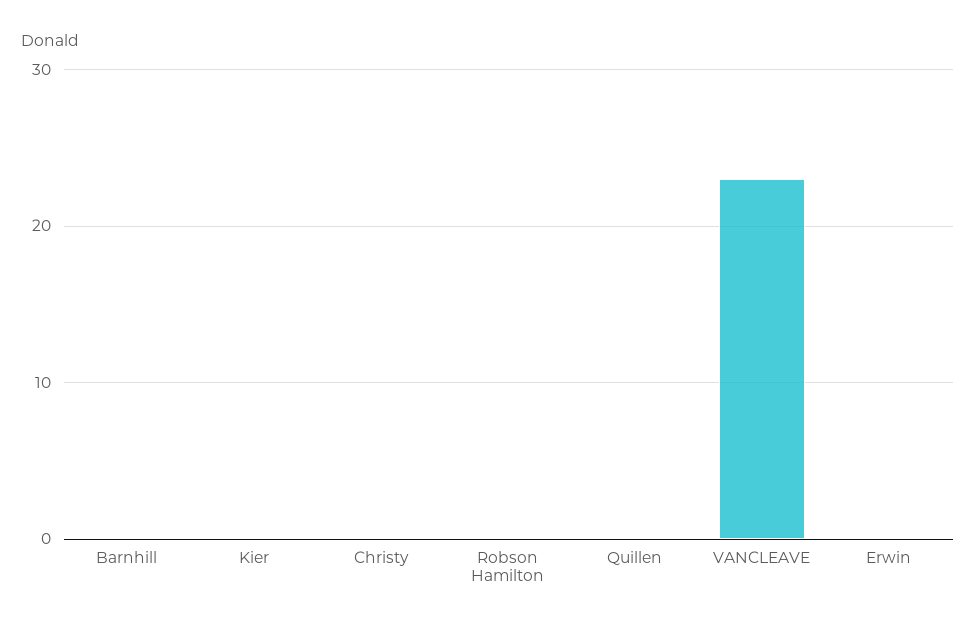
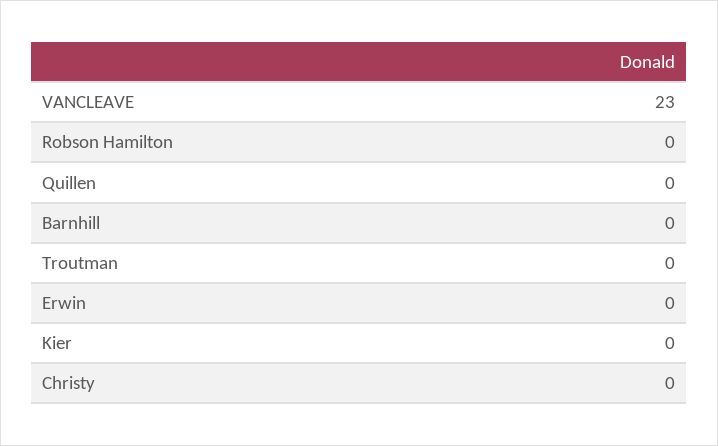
Troutman: none -> 0

